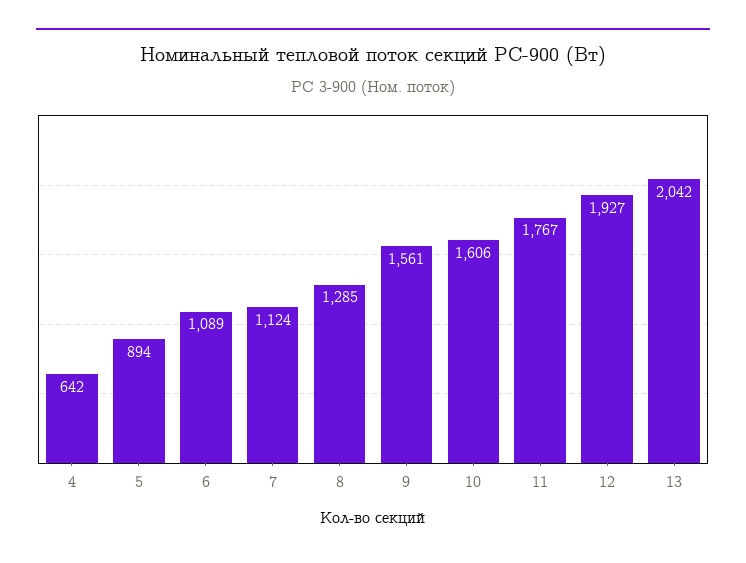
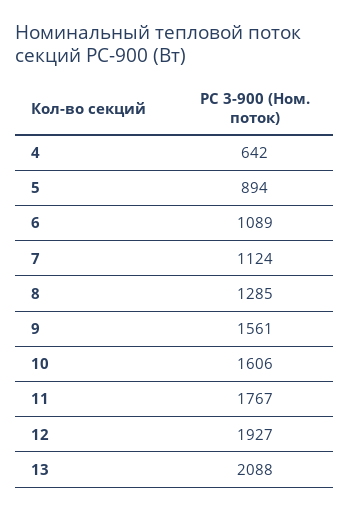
13: 2042 -> 2088

